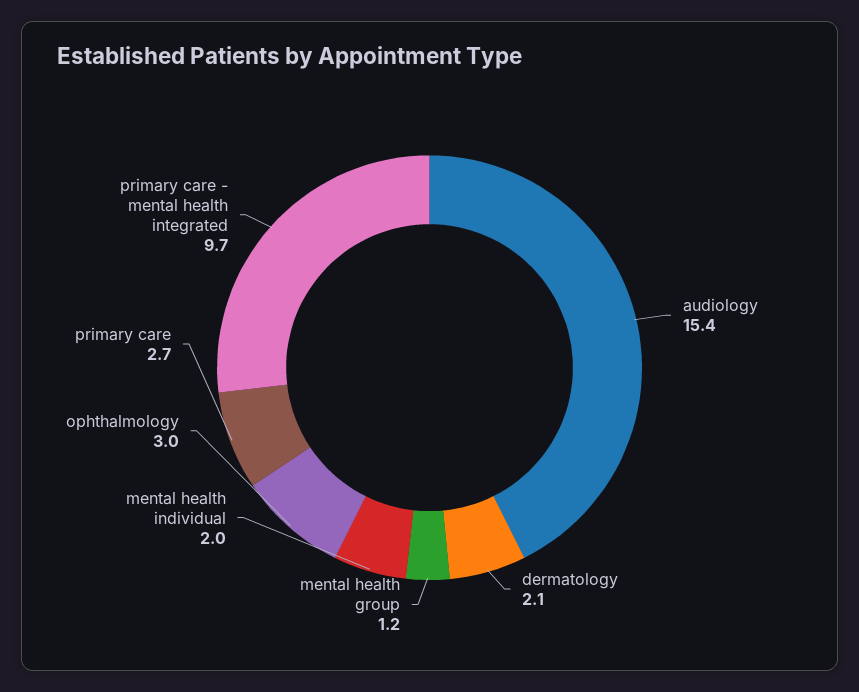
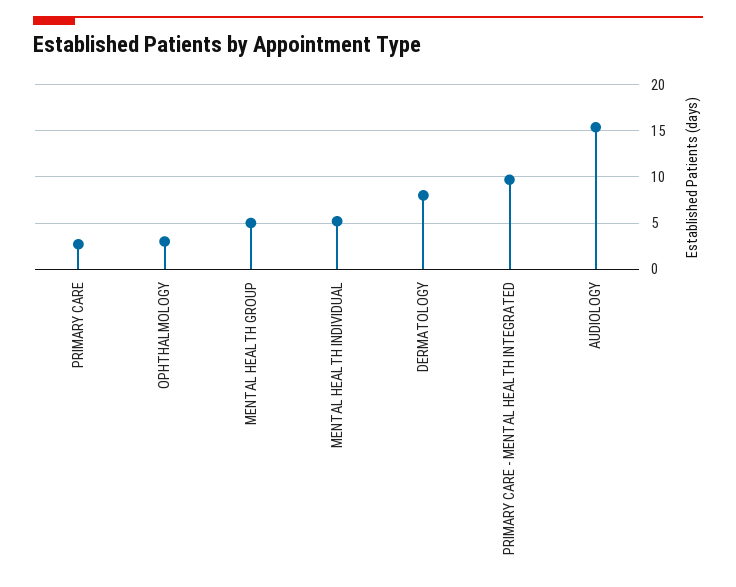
dermatology: 2.1 -> 8
mental health group: 1.2 -> 5
mental health individual: 2 -> 5

